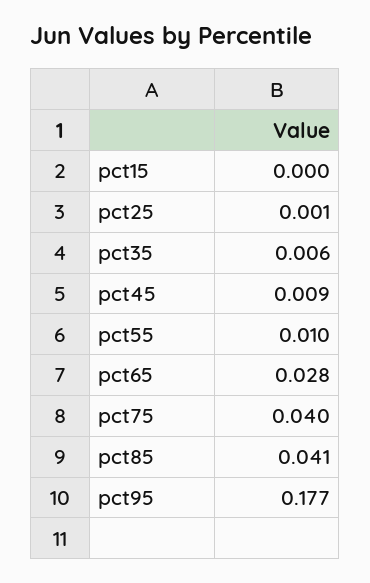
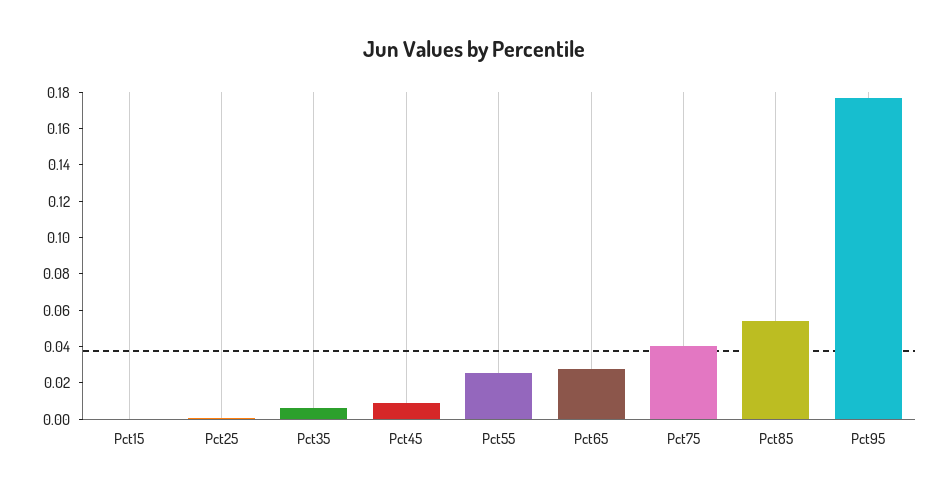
pct55: 0.01 -> 0.025
pct85: 0.041 -> 0.055

